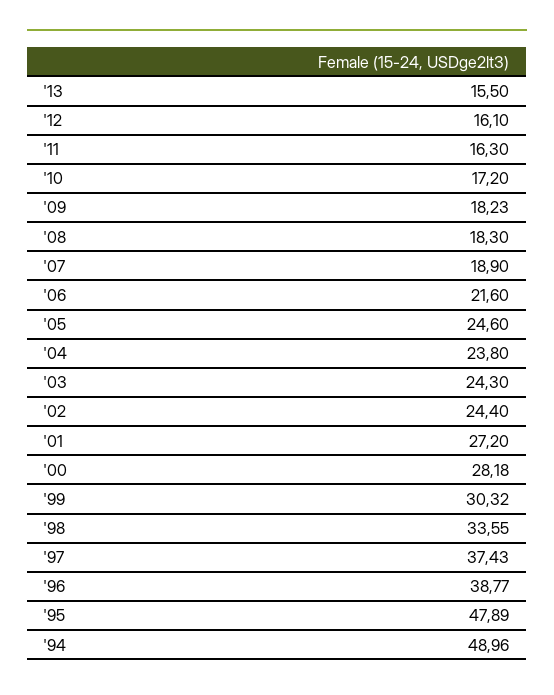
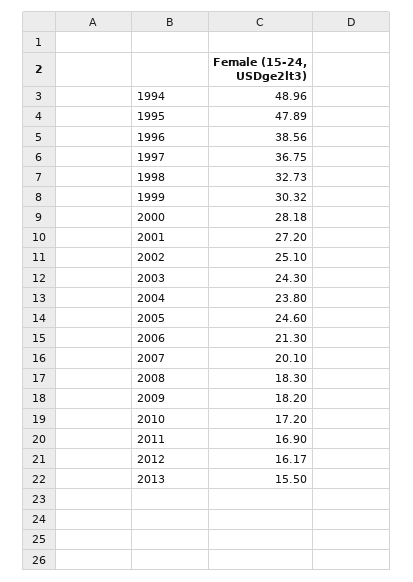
'12: 16.1 -> 16.17
'11: 16.3 -> 16.9
'09: 18.23 -> 18.2
'07: 18.9 -> 20.1
'06: 21.6 -> 21.3
'02: 24.4 -> 25.1
'98: 33.55 -> 32.73
'97: 37.43 -> 36.75
'96: 38.77 -> 38.56

